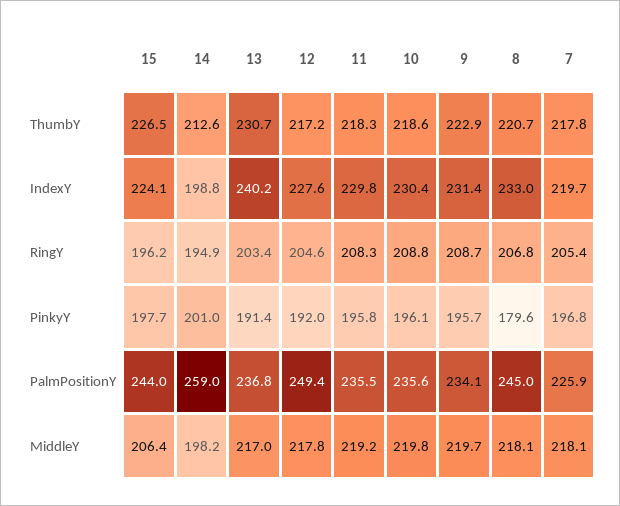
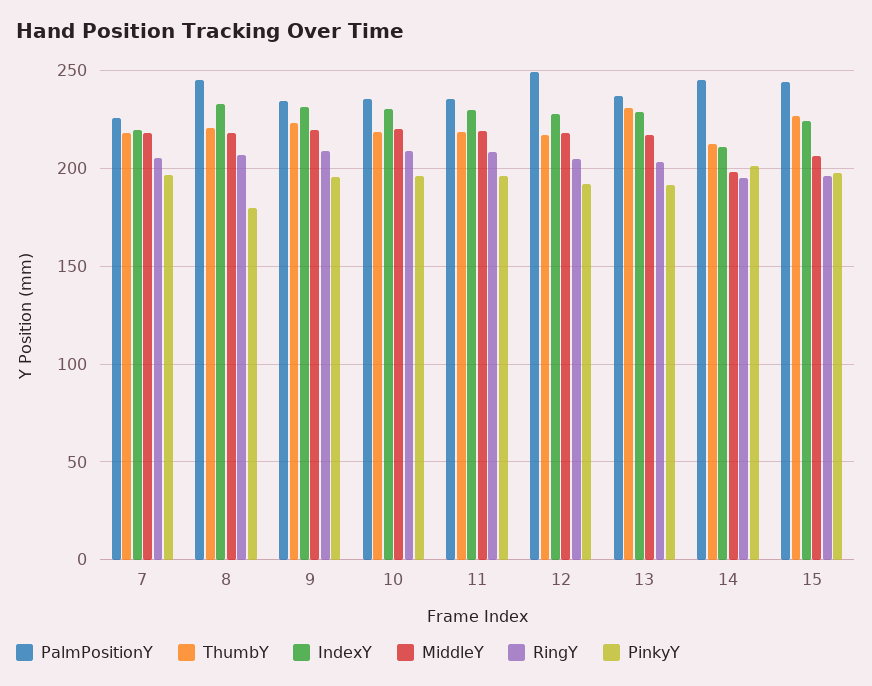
IndexY, 14: 198.8 -> 210
IndexY, 13: 240.2 -> 230
PalmPositionY, 14: 259 -> 245

